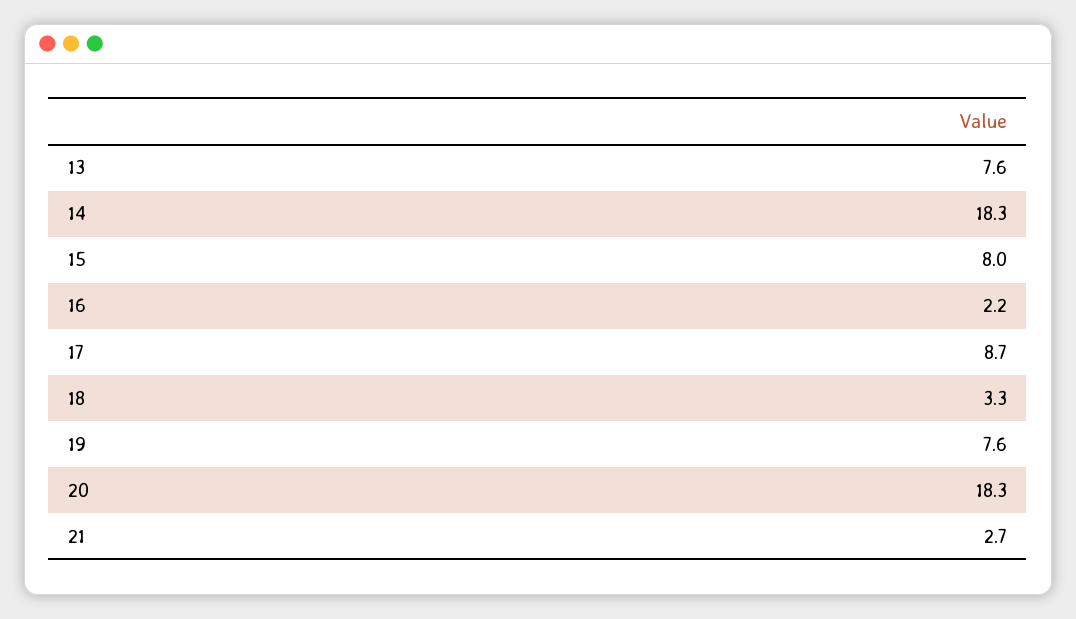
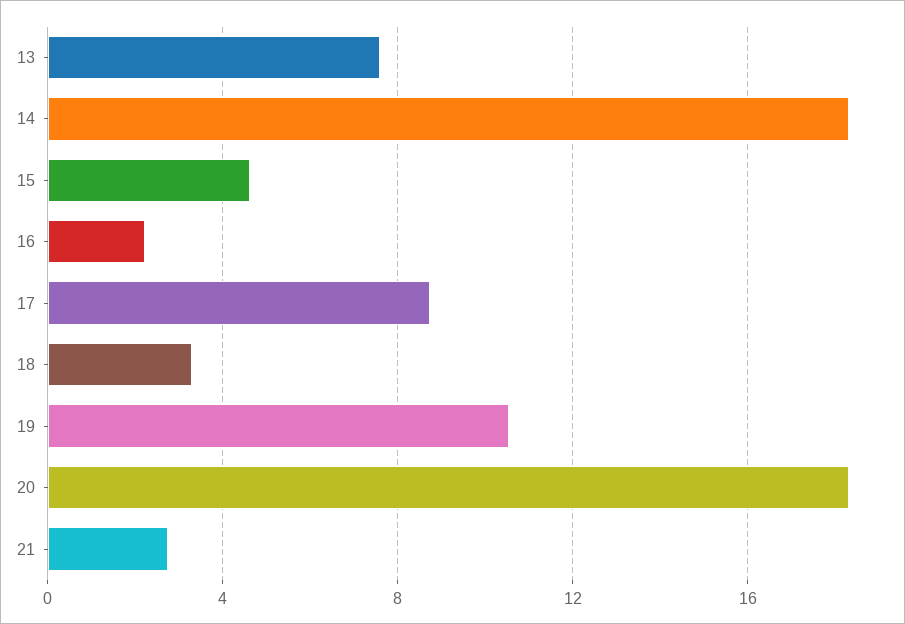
15: 8 -> 4.5
19: 7.6 -> 10.5

